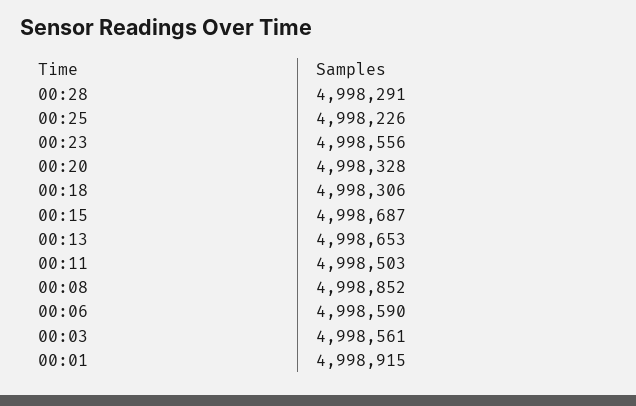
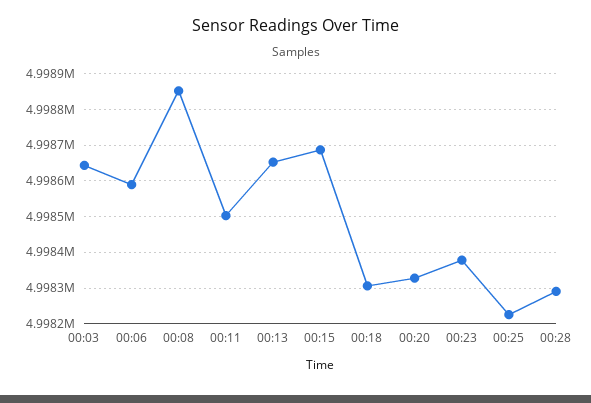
00:23: 4998556 -> 4998380
00:03: 4998561 -> 4998640
00:01: 4998915 -> none

